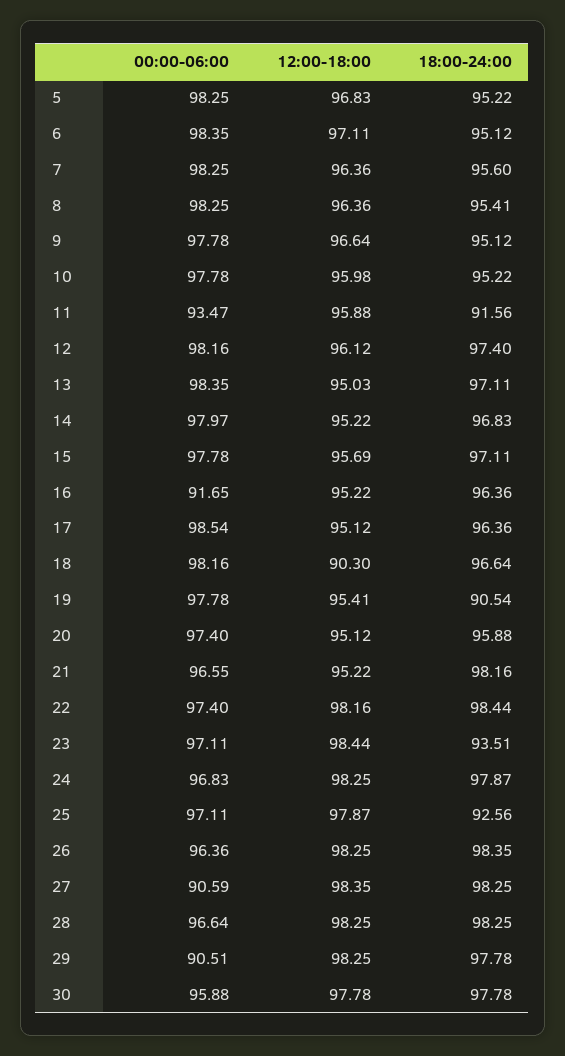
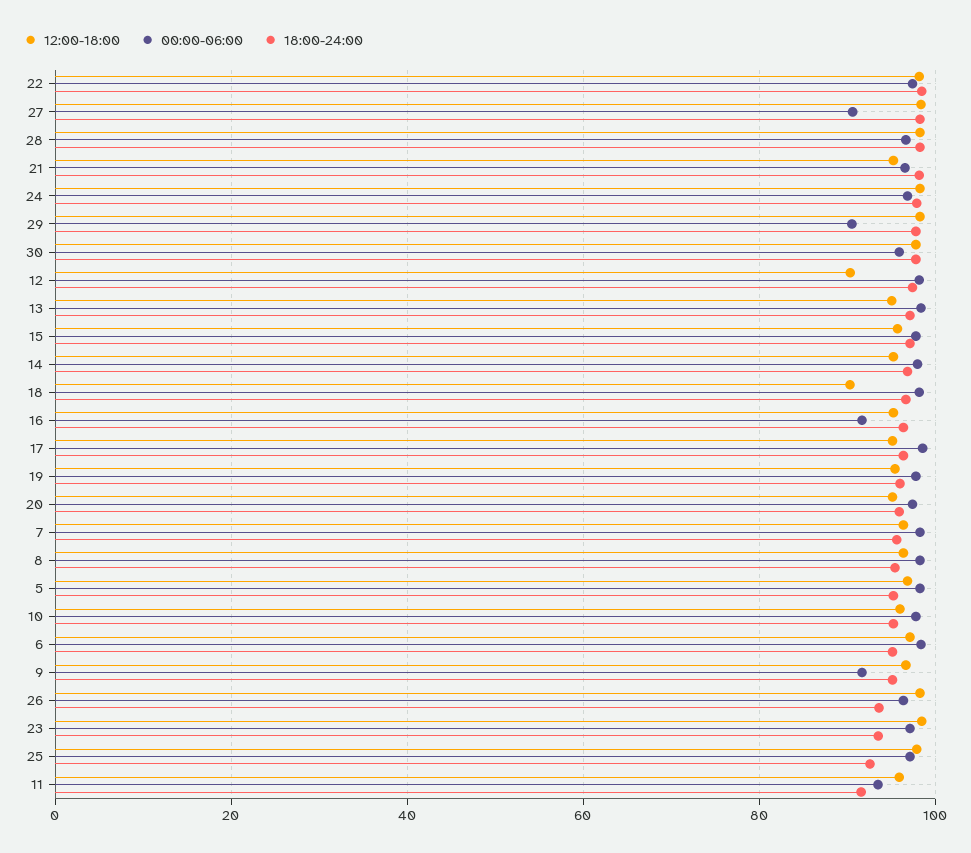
00:00-06:00, 9: 97.78 -> 92
12:00-18:00, 12: 96.12 -> 90
18:00-24:00, 19: 90.54 -> 96
18:00-24:00, 26: 98.35 -> 94

